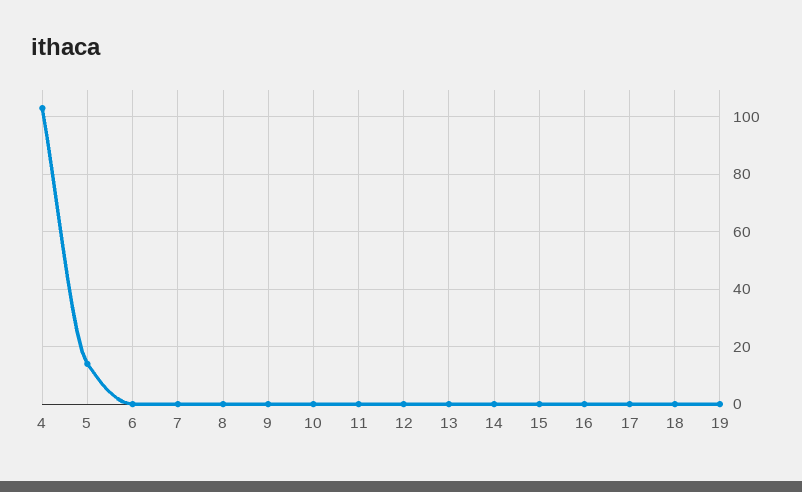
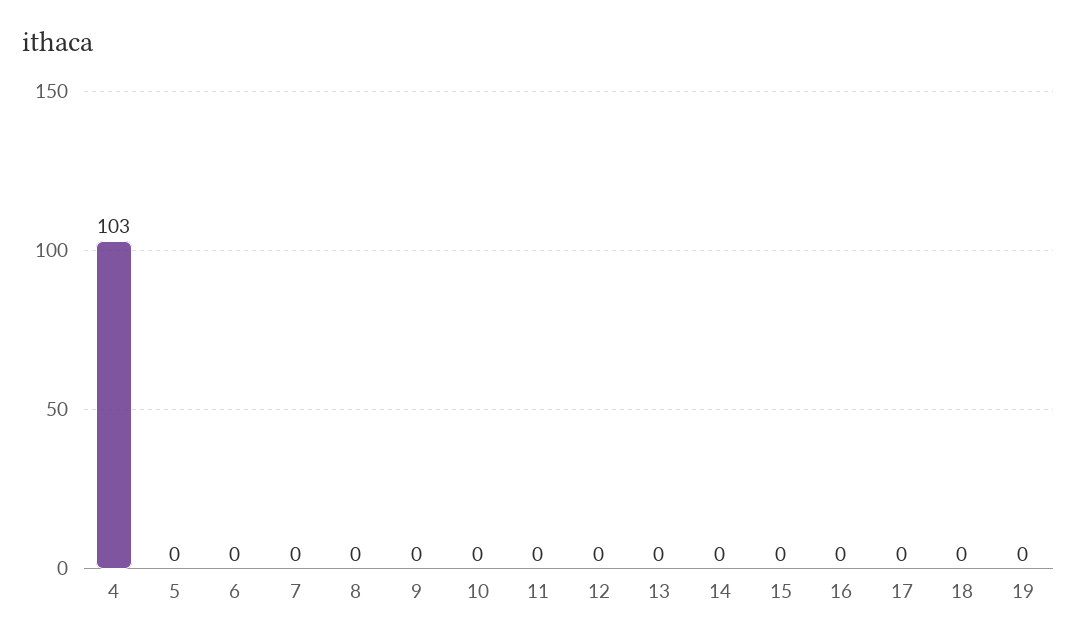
5: 15 -> 0

